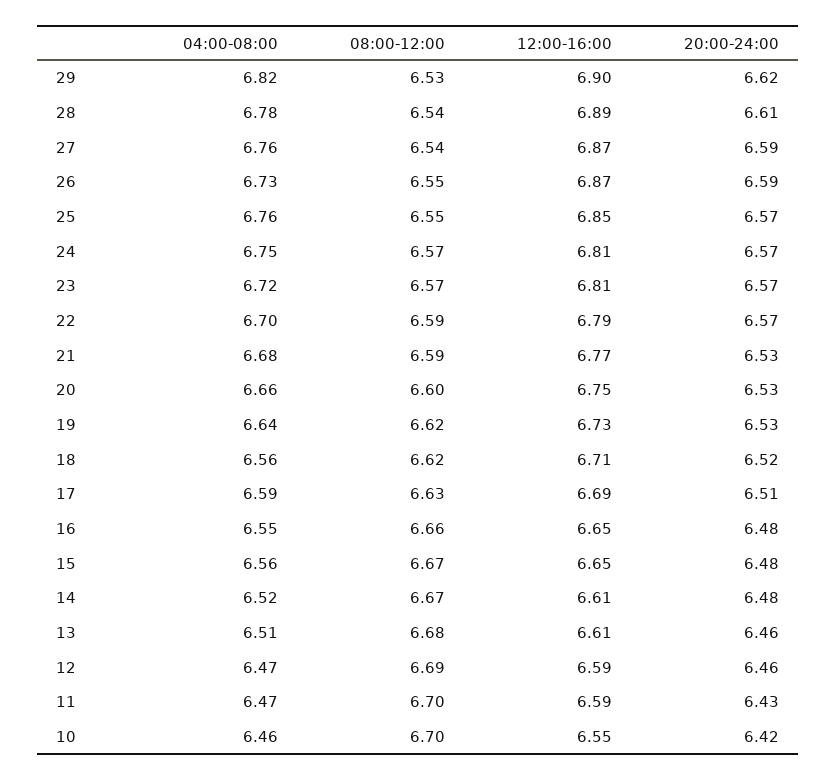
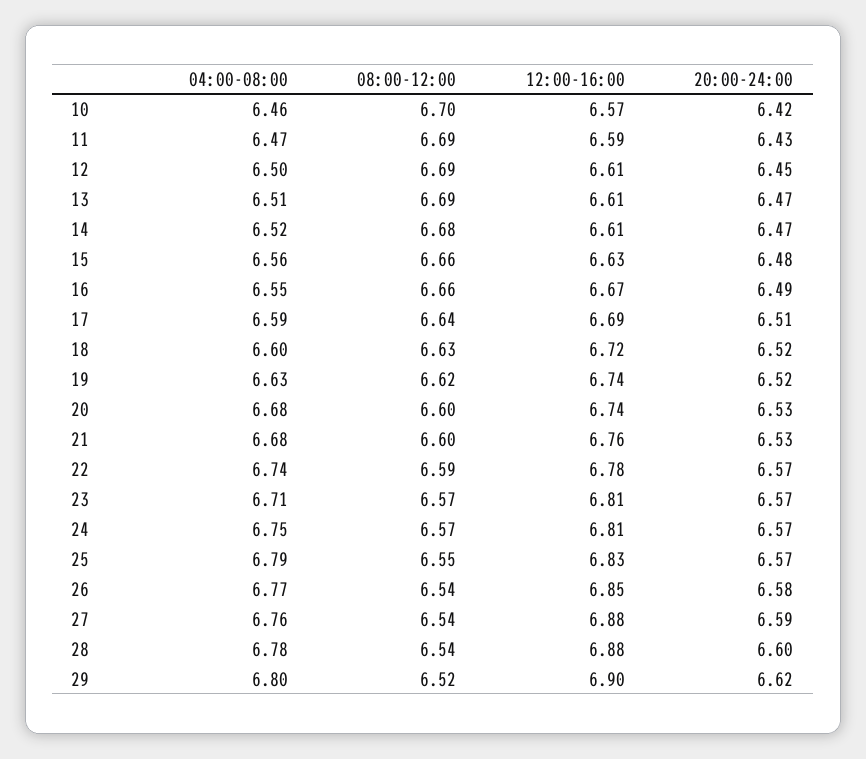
04:00-08:00, 29: 6.82 -> 6.8
08:00-12:00, 29: 6.53 -> 6.52
12:00-16:00, 28: 6.89 -> 6.88
20:00-24:00, 28: 6.61 -> 6.6
12:00-16:00, 27: 6.87 -> 6.88
04:00-08:00, 26: 6.73 -> 6.77
08:00-12:00, 26: 6.55 -> 6.54
12:00-16:00, 26: 6.87 -> 6.85
20:00-24:00, 26: 6.59 -> 6.58
04:00-08:00, 25: 6.76 -> 6.79
12:00-16:00, 25: 6.85 -> 6.83
04:00-08:00, 23: 6.72 -> 6.71
04:00-08:00, 22: 6.7 -> 6.74
12:00-16:00, 22: 6.79 -> 6.78
08:00-12:00, 21: 6.59 -> 6.6
12:00-16:00, 21: 6.77 -> 6.76
04:00-08:00, 20: 6.66 -> 6.68
12:00-16:00, 20: 6.75 -> 6.74
04:00-08:00, 19: 6.64 -> 6.63
12:00-16:00, 19: 6.73 -> 6.74
20:00-24:00, 19: 6.53 -> 6.52
04:00-08:00, 18: 6.56 -> 6.6
08:00-12:00, 18: 6.62 -> 6.63
12:00-16:00, 18: 6.71 -> 6.72
08:00-12:00, 17: 6.63 -> 6.64
12:00-16:00, 16: 6.65 -> 6.67
20:00-24:00, 16: 6.48 -> 6.49
08:00-12:00, 15: 6.67 -> 6.66
12:00-16:00, 15: 6.65 -> 6.63
08:00-12:00, 14: 6.67 -> 6.68
20:00-24:00, 14: 6.48 -> 6.47
08:00-12:00, 13: 6.68 -> 6.69
20:00-24:00, 13: 6.46 -> 6.47
04:00-08:00, 12: 6.47 -> 6.5
12:00-16:00, 12: 6.59 -> 6.61
20:00-24:00, 12: 6.46 -> 6.45
08:00-12:00, 11: 6.7 -> 6.69
12:00-16:00, 10: 6.55 -> 6.57

